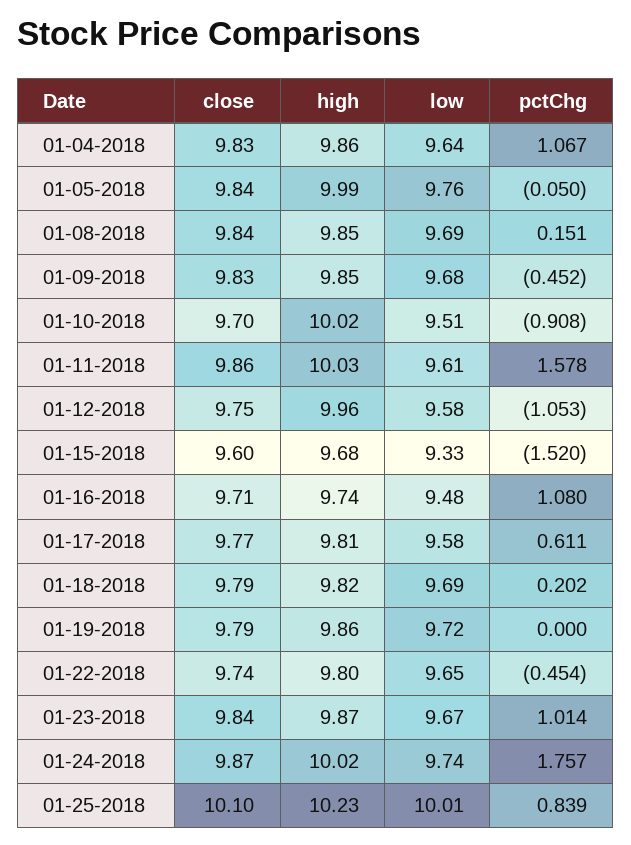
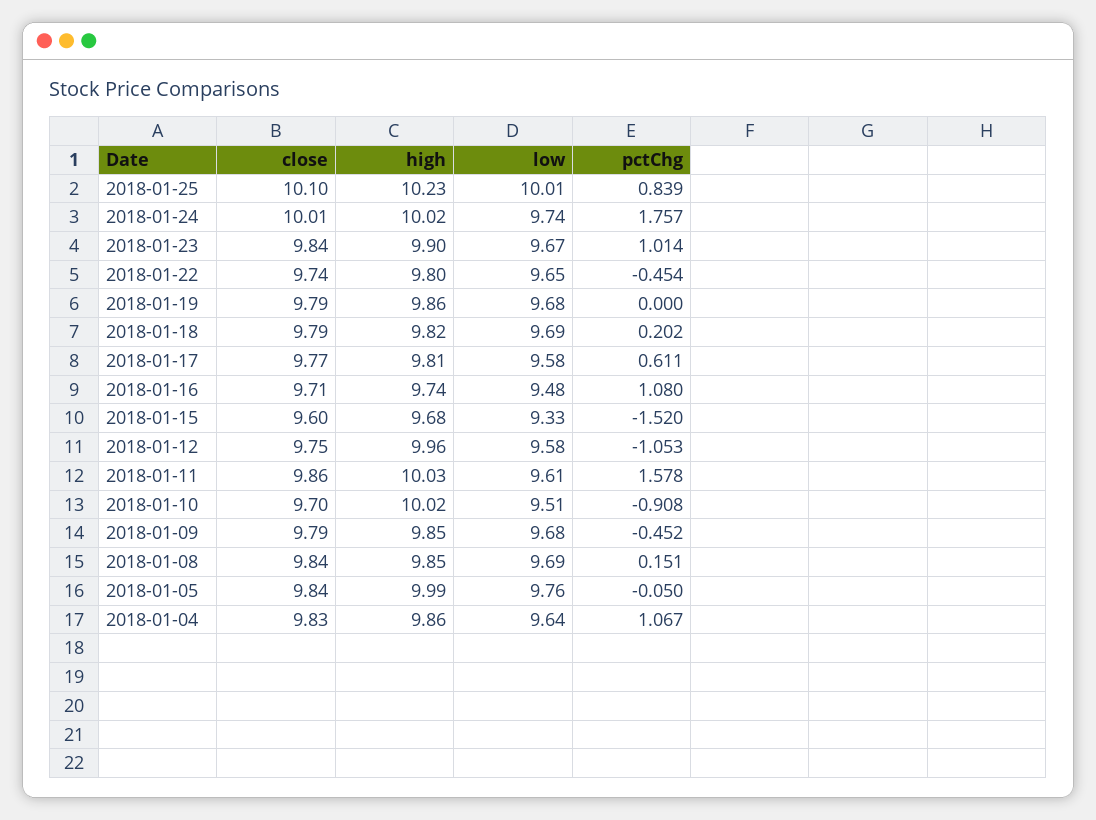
close, 01-09-2018: 9.83 -> 9.79
low, 01-19-2018: 9.72 -> 9.68
high, 01-23-2018: 9.87 -> 9.9
close, 01-24-2018: 9.87 -> 10.01

